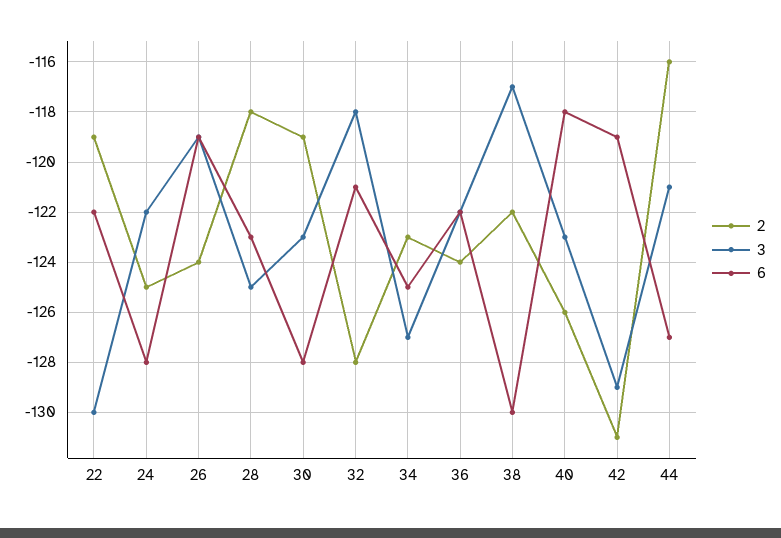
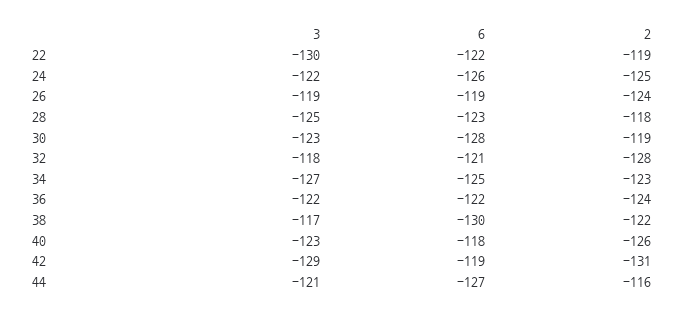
6, 24: -128 -> -126

